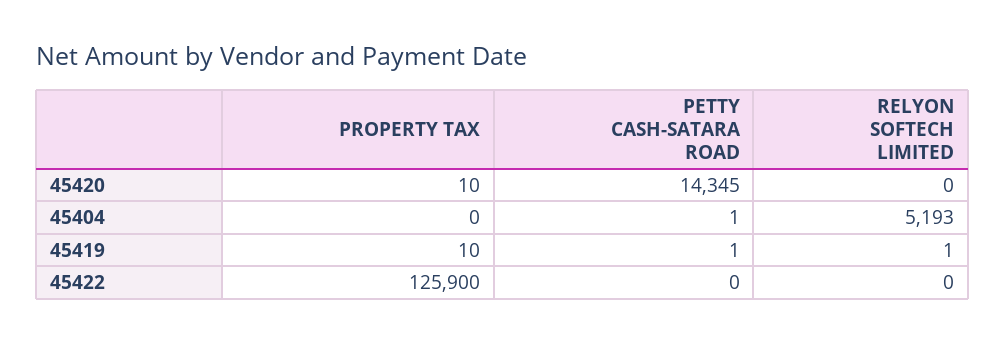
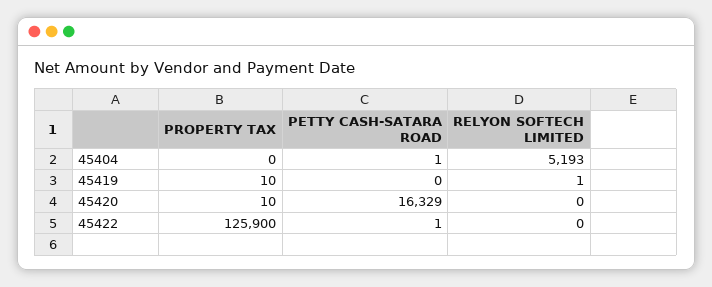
PETTY CASH-SATARA ROAD, 45420: 14345 -> 16329
PETTY CASH-SATARA ROAD, 45419: 1 -> 0
PETTY CASH-SATARA ROAD, 45422: 0 -> 1

